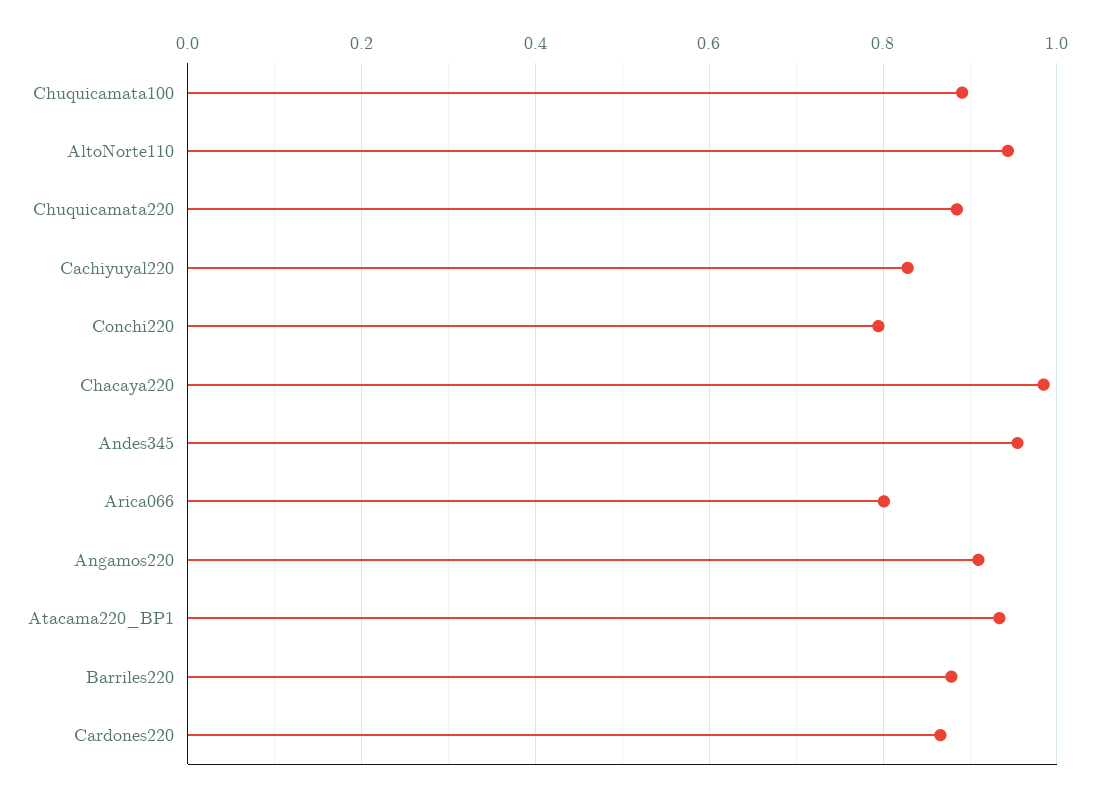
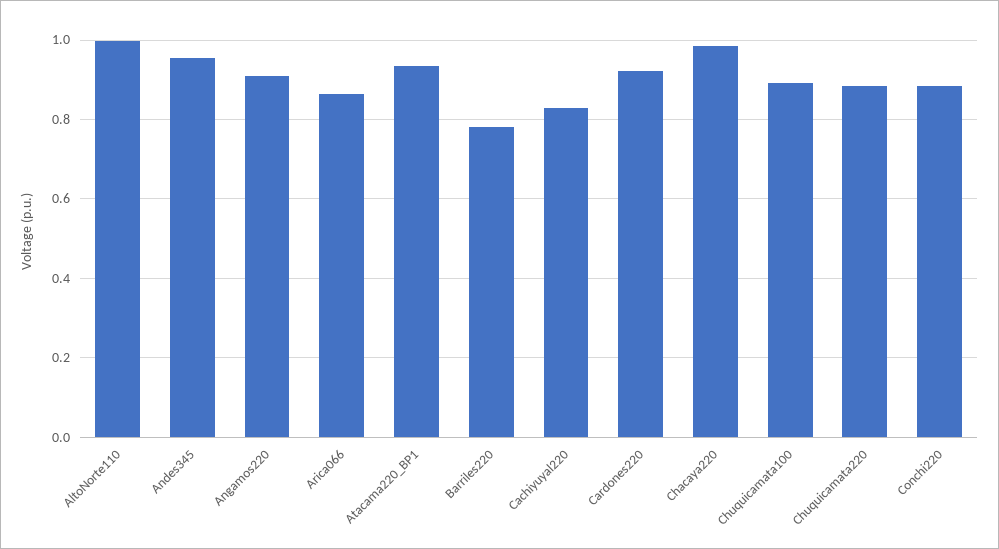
AltoNorte110: 0.94 -> 1
Conchi220: 0.8 -> 0.88
Arica066: 0.8 -> 0.86
Barriles220: 0.88 -> 0.78
Cardones220: 0.86 -> 0.92

